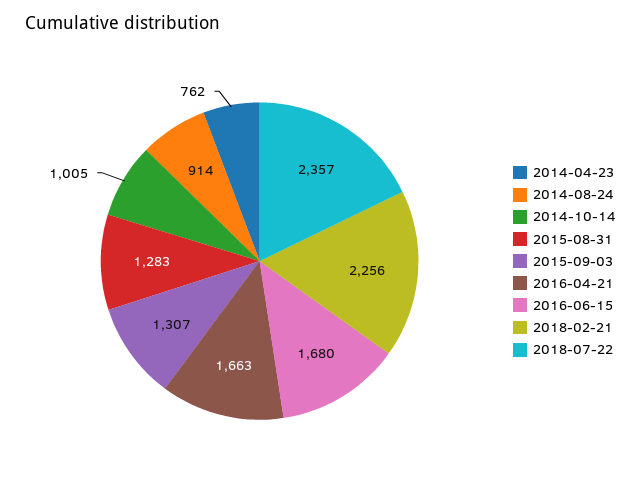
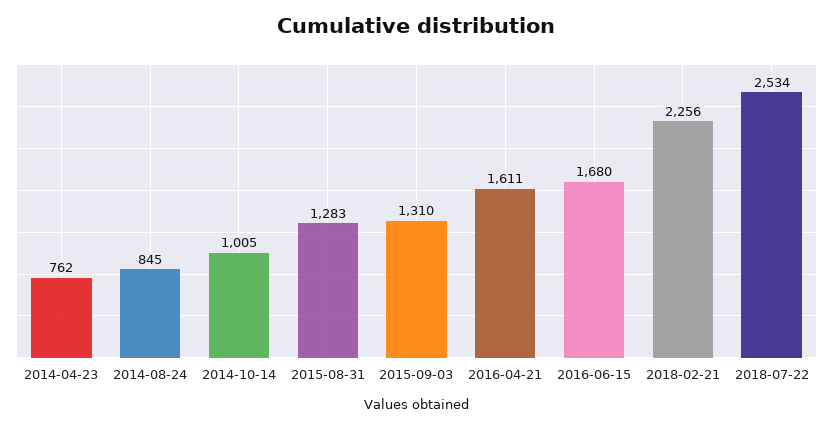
2014-08-24: 914 -> 845
2015-09-03: 1307 -> 1310
2016-04-21: 1663 -> 1611
2018-07-22: 2357 -> 2534

